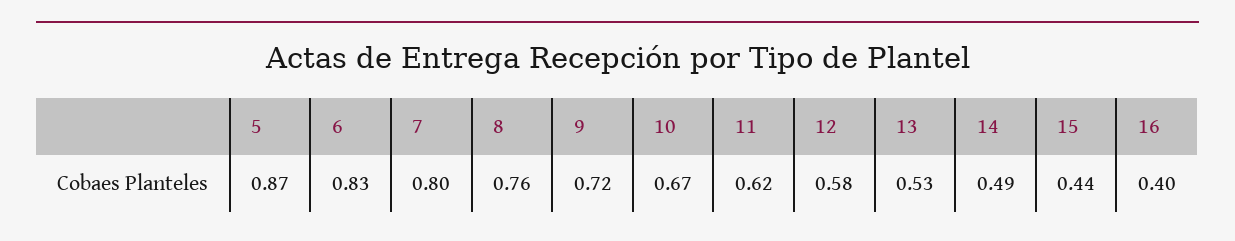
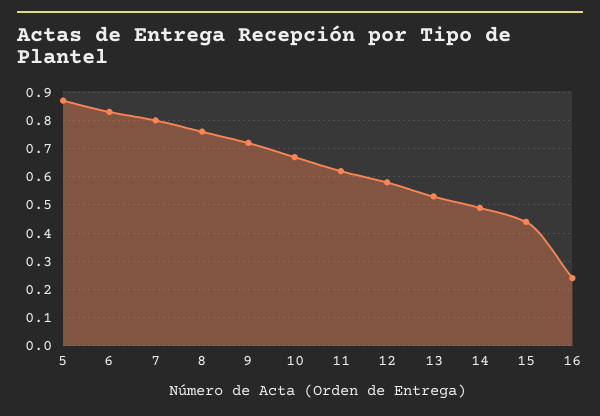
16: 0.4 -> 0.25

